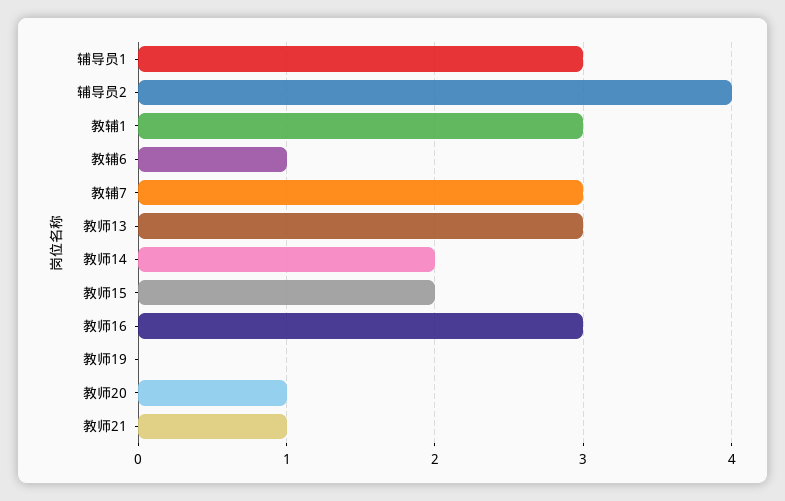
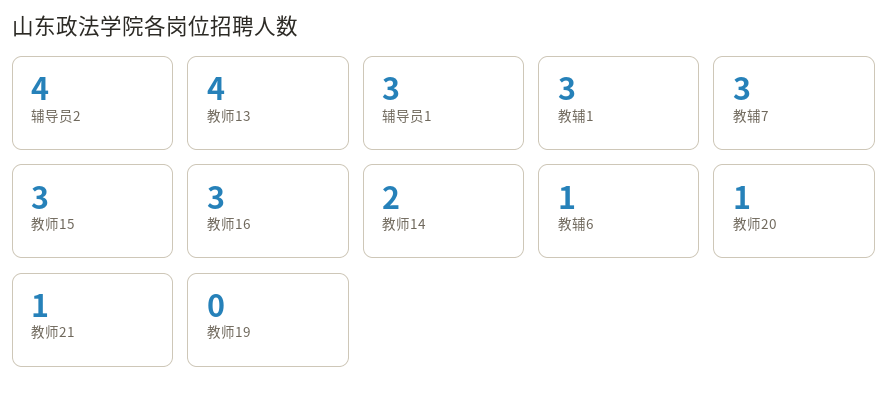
教师13: 3 -> 4
教师15: 2 -> 3

